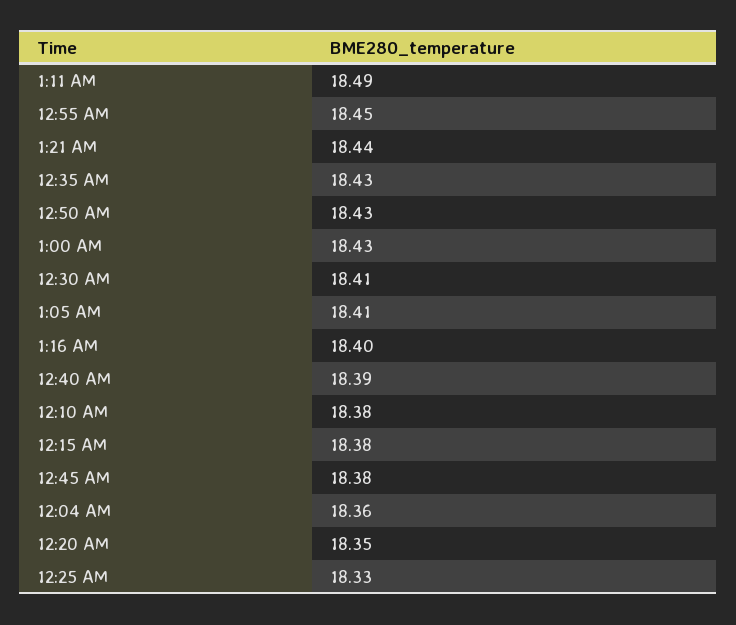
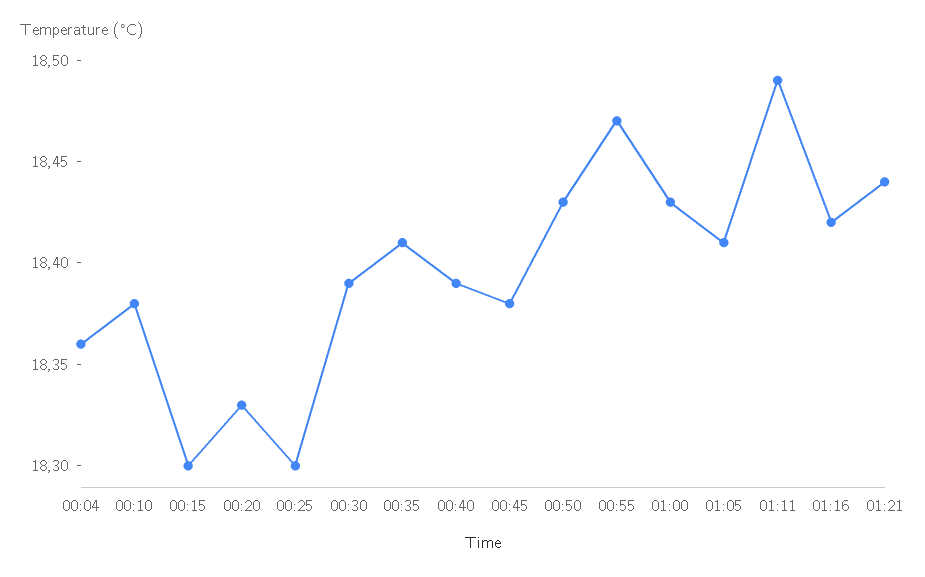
12:55 AM: 18.45 -> 18.47
12:35 AM: 18.43 -> 18.41
12:30 AM: 18.41 -> 18.39
1:16 AM: 18.4 -> 18.42
12:15 AM: 18.38 -> 18.3
12:20 AM: 18.35 -> 18.33
12:25 AM: 18.33 -> 18.3

